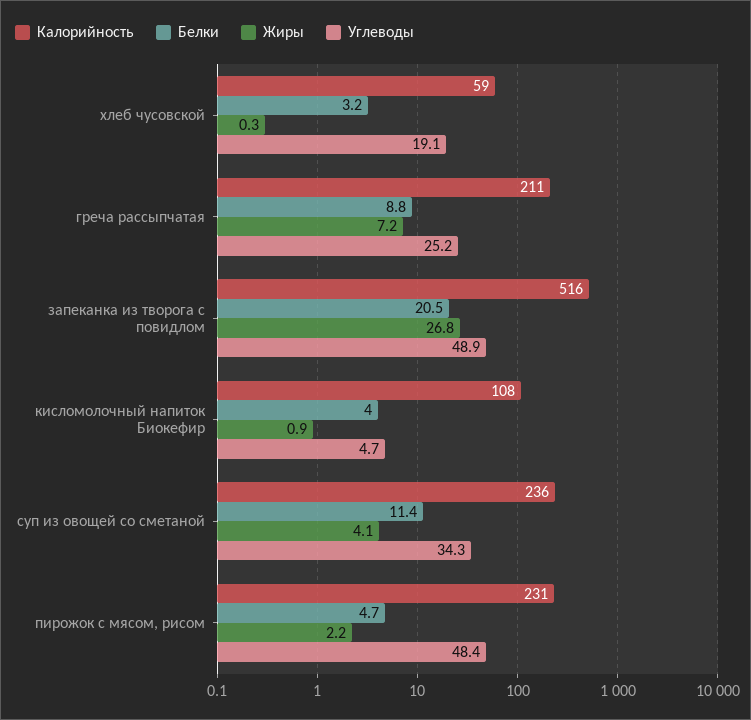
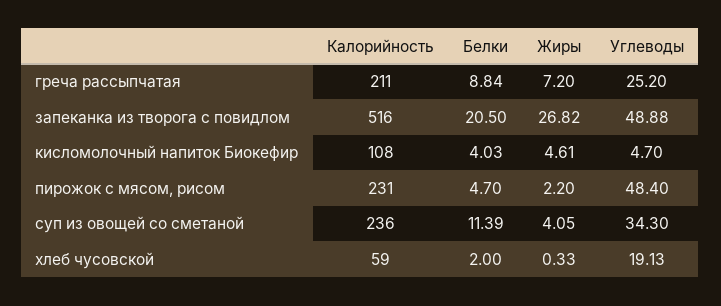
Белки, хлеб чусовской: 3.2 -> 2
Жиры, кисломолочный напиток Биокефир: 0.9 -> 4.61

